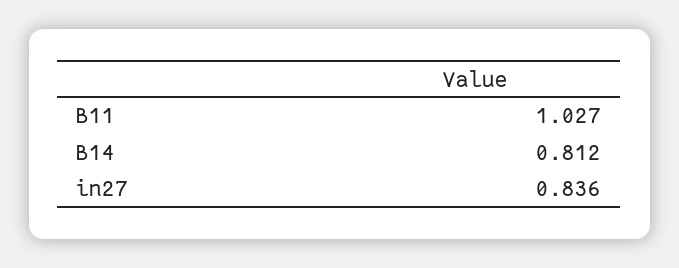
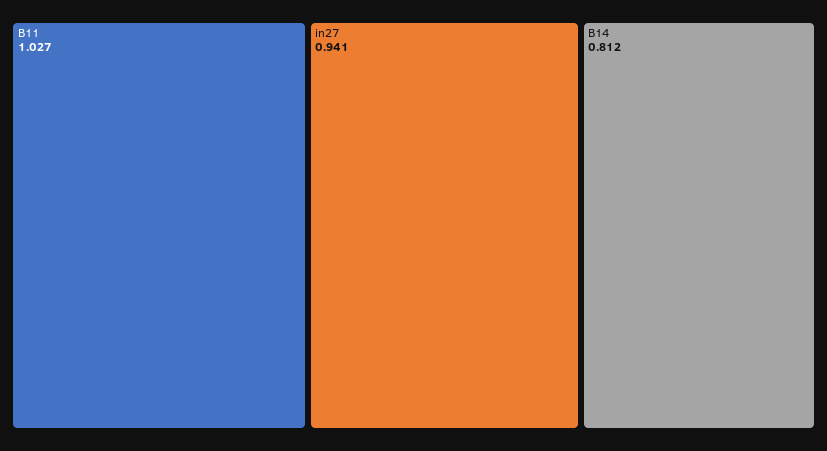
in27: 0.836 -> 0.941

